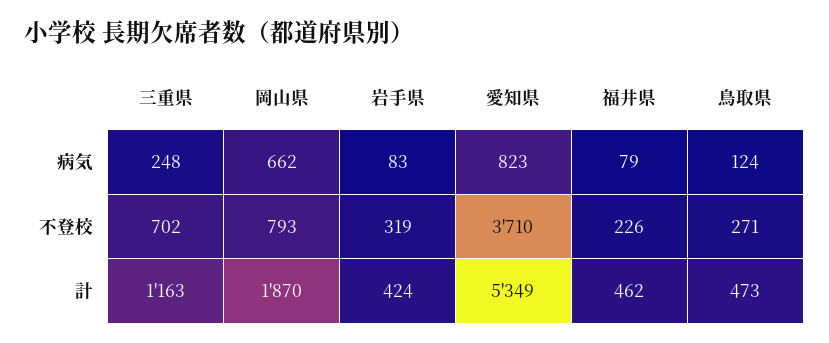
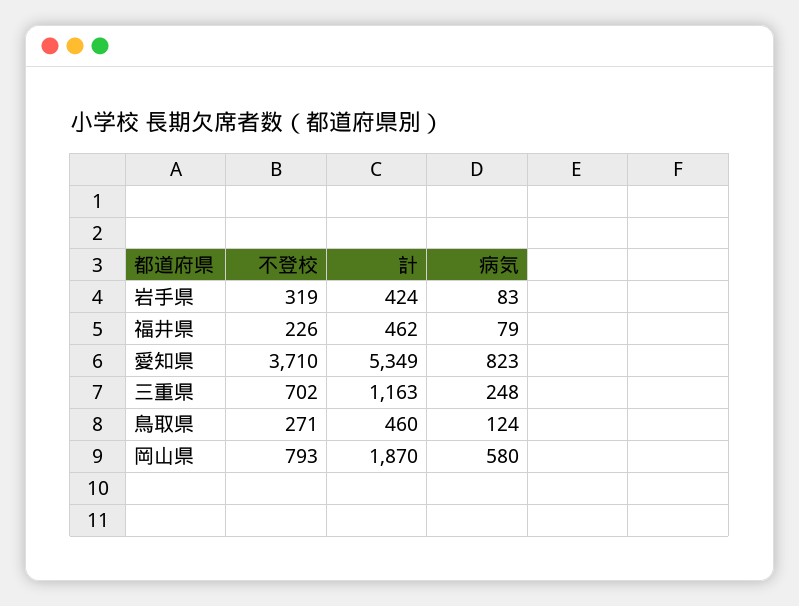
岡山県, 病気: 662 -> 580
鳥取県, 計: 473 -> 460

